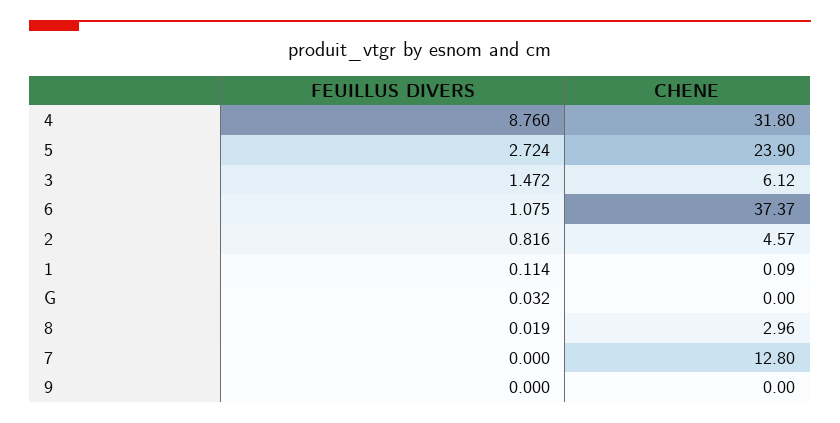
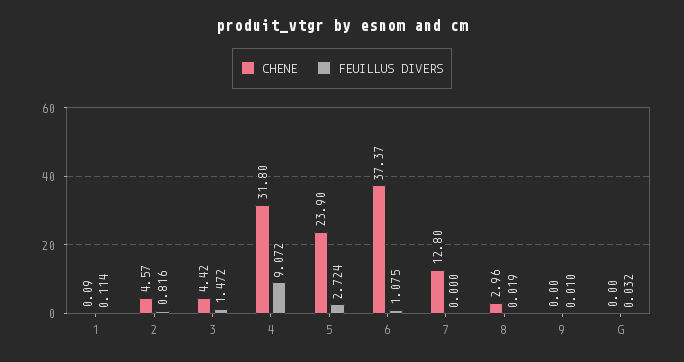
FEUILLUS DIVERS, 4: 8.76 -> 9.072
CHENE, 3: 6.12 -> 4.42
FEUILLUS DIVERS, 9: 0 -> 0.01

